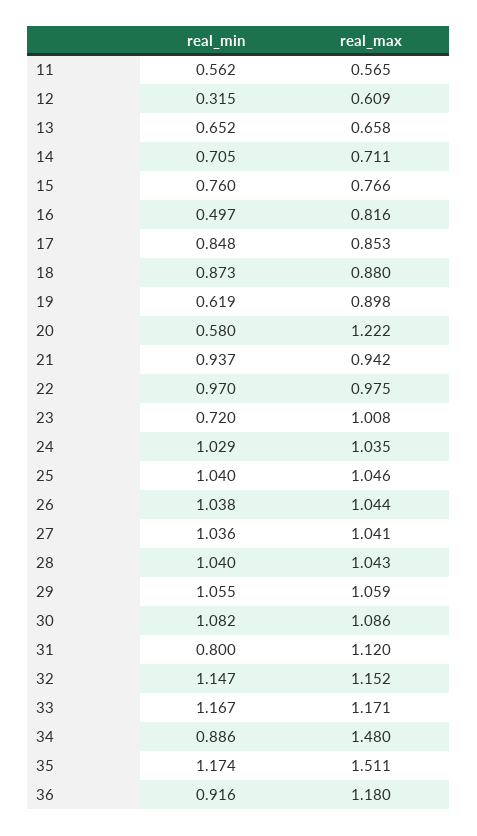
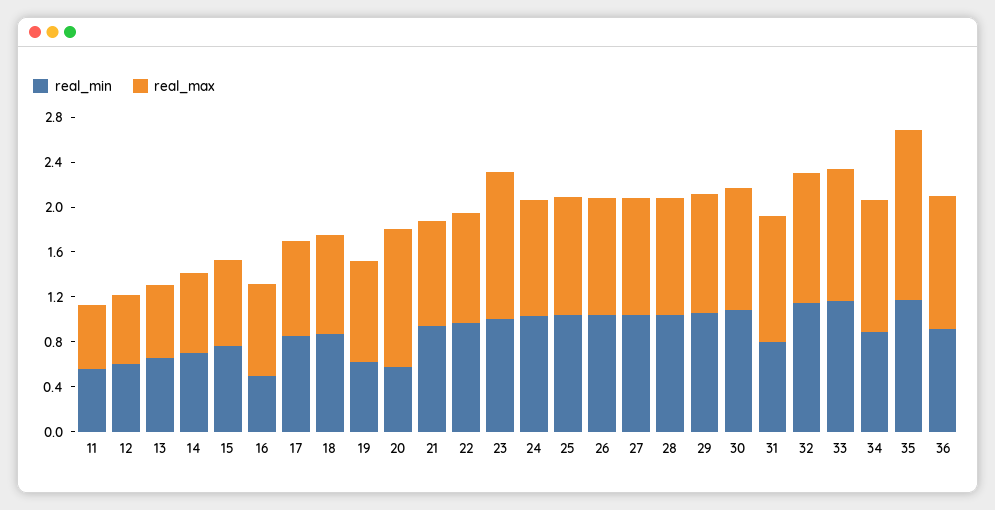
real_min, 12: 0.315 -> 0.6
real_min, 23: 0.72 -> 1
real_max, 23: 1.008 -> 1.3
real_max, 34: 1.48 -> 1.2

